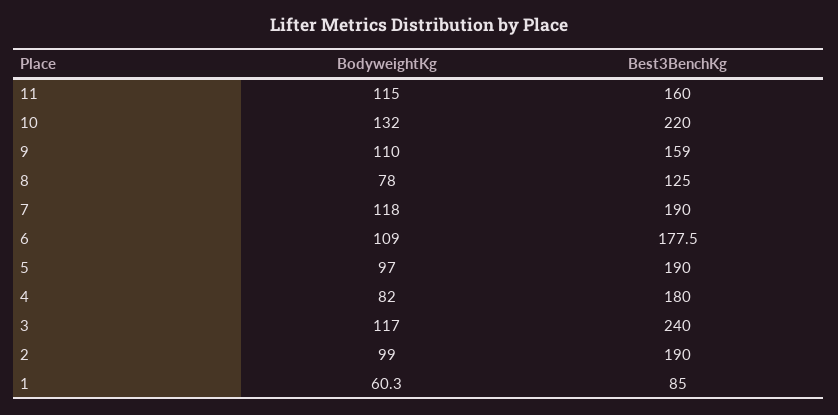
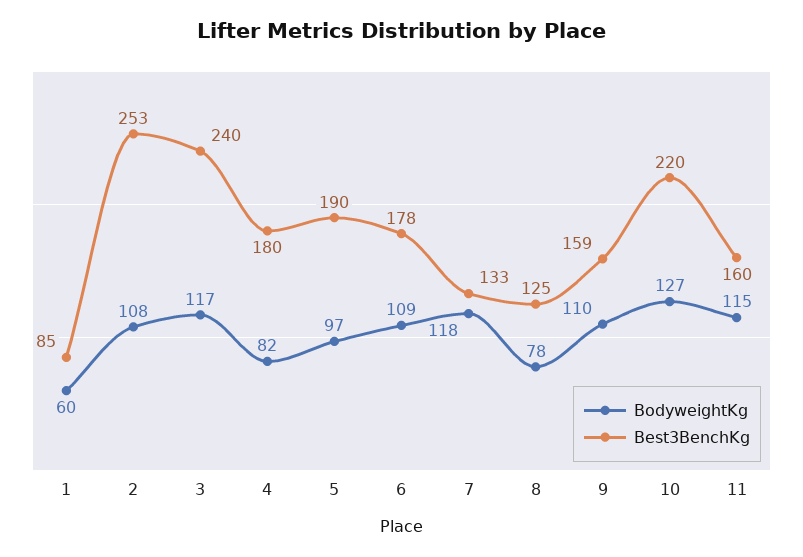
BodyweightKg, 10: 132 -> 127
Best3BenchKg, 7: 190 -> 133
BodyweightKg, 2: 99 -> 108
Best3BenchKg, 2: 190 -> 253

